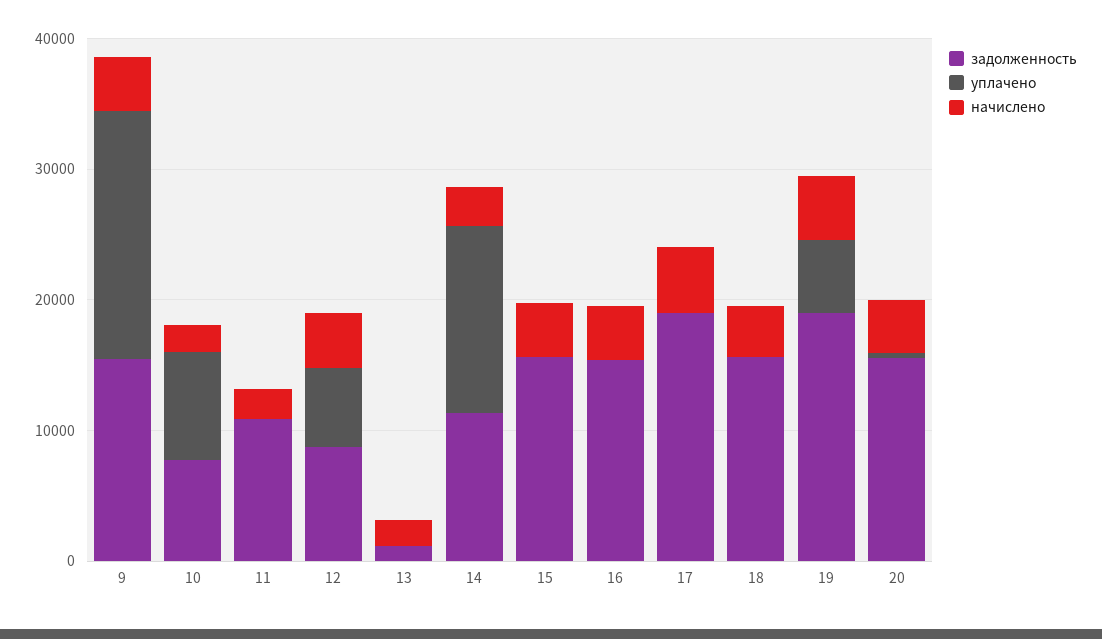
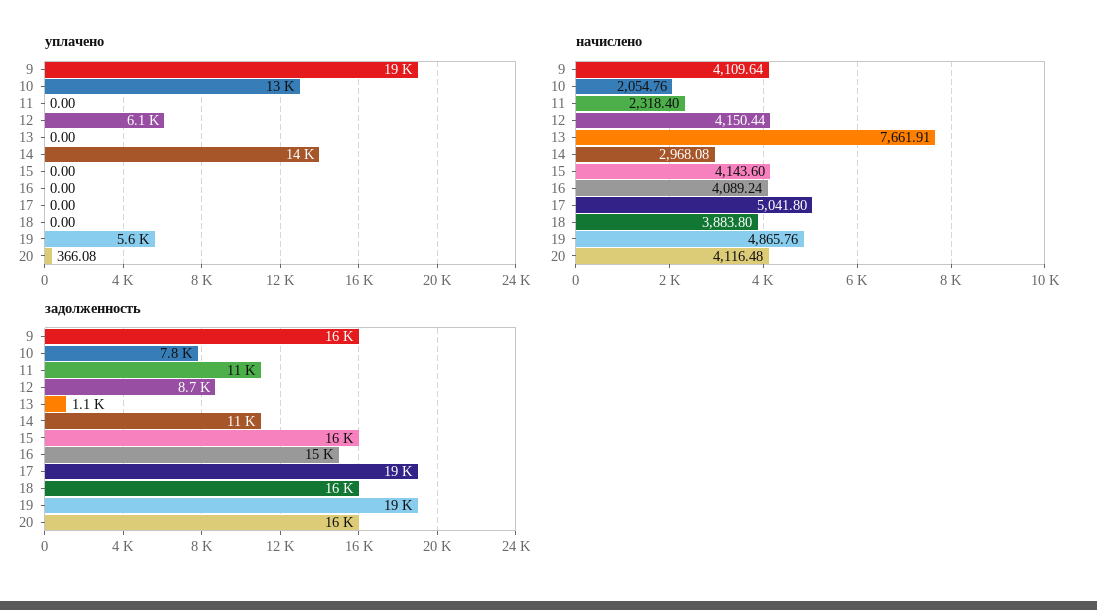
уплачено, 10: 8000 -> 13000
начислено, 13: 2000 -> 7661.91

